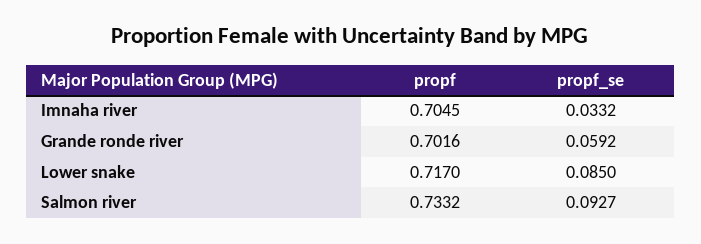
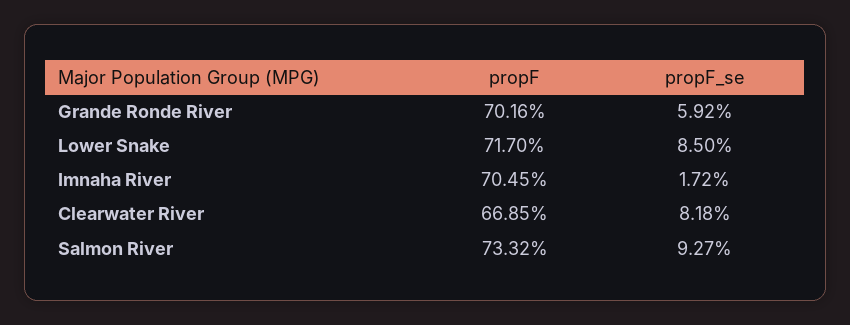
propf_se, Imnaha river: 0.0332 -> 0.0172
propf, Clearwater River: none -> 0.6685
propf_se, Clearwater River: none -> 0.0818

